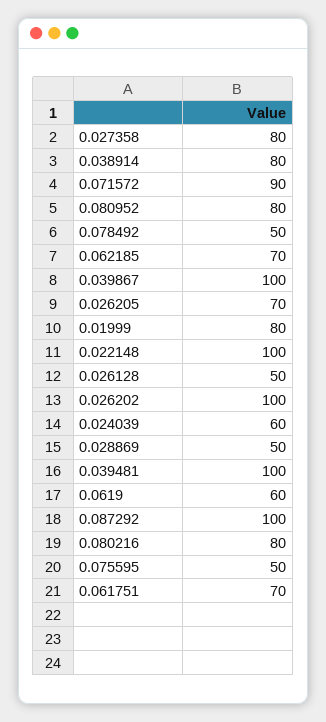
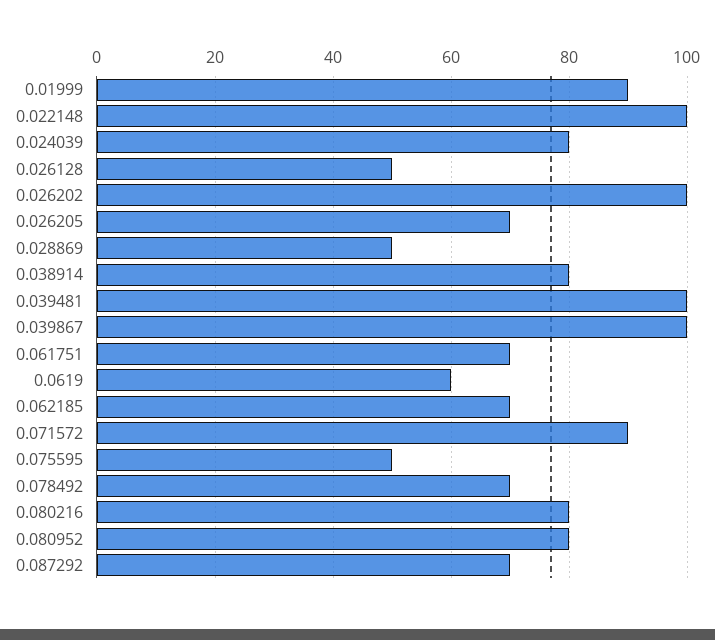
0.027358: 80 -> none
0.078492: 50 -> 70
0.01999: 80 -> 90
0.024039: 60 -> 80
0.087292: 100 -> 70

